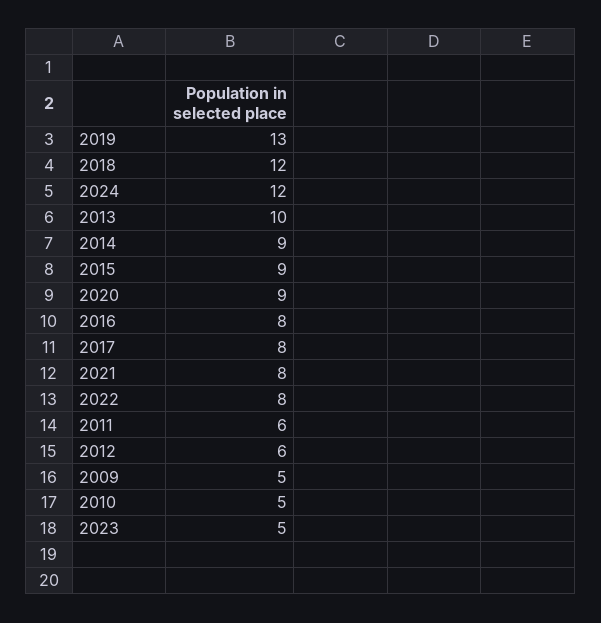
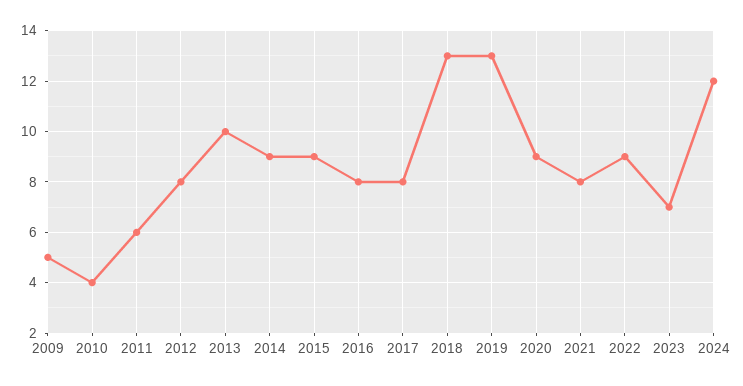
2018: 12 -> 13
2022: 8 -> 9
2012: 6 -> 8
2010: 5 -> 4
2023: 5 -> 7

